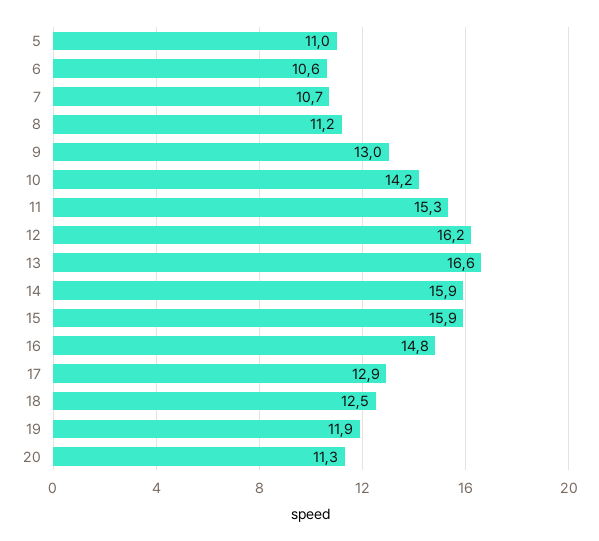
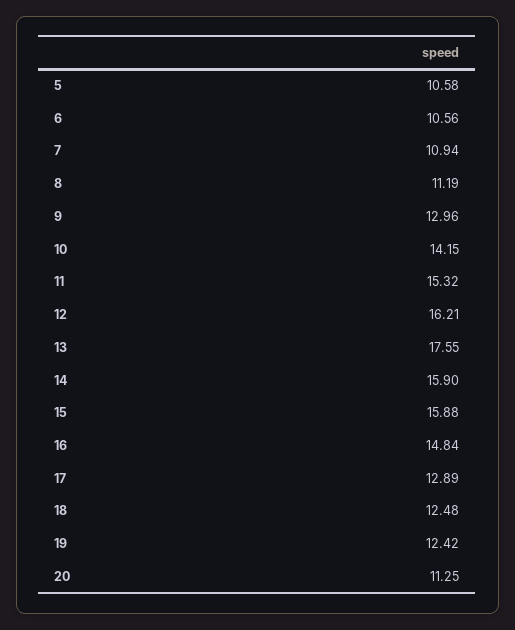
5: 11 -> 10.58
7: 10.7 -> 10.94
13: 16.6 -> 17.55
19: 11.9 -> 12.42

